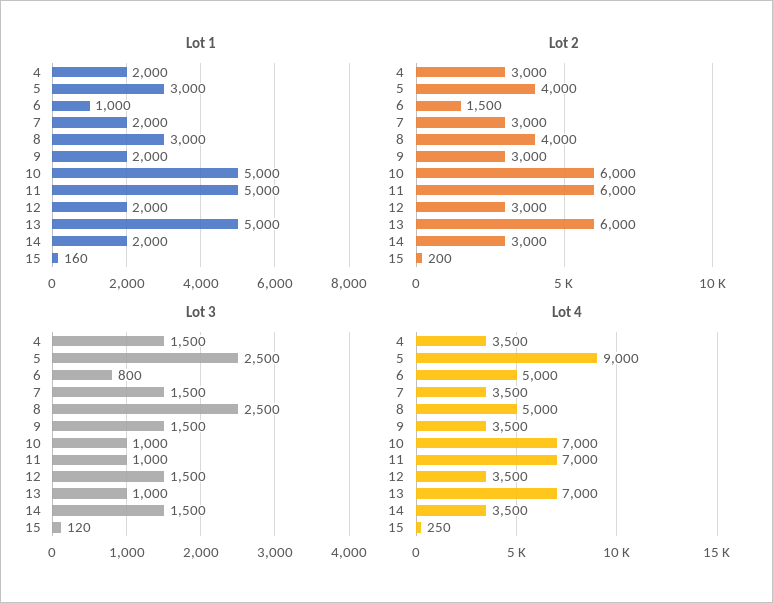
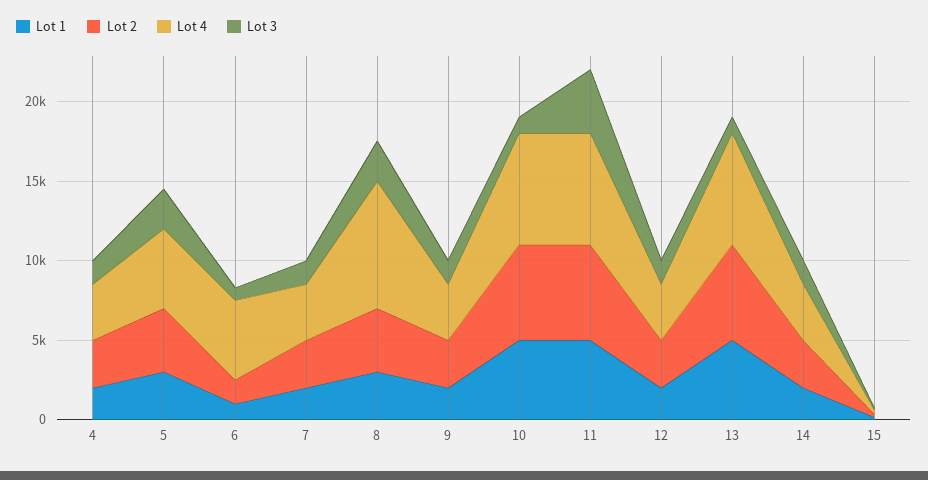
Lot 3, 11: 1000 -> 4000
Lot 4, 5: 9000 -> 5000
Lot 4, 8: 5000 -> 8000

